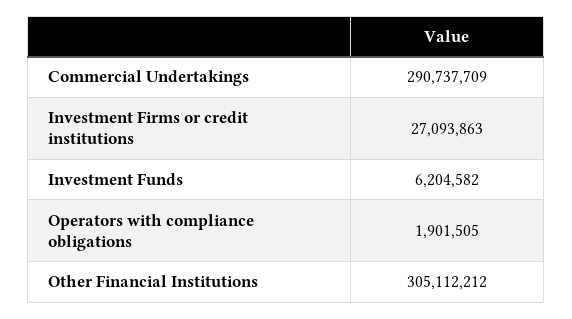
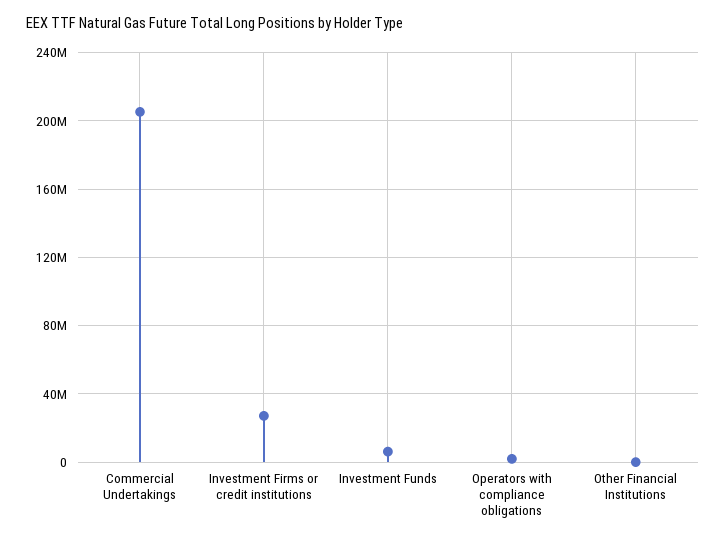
Commercial Undertakings: 290737709 -> 205000000
Other Financial Institutions: 305112212 -> 0

